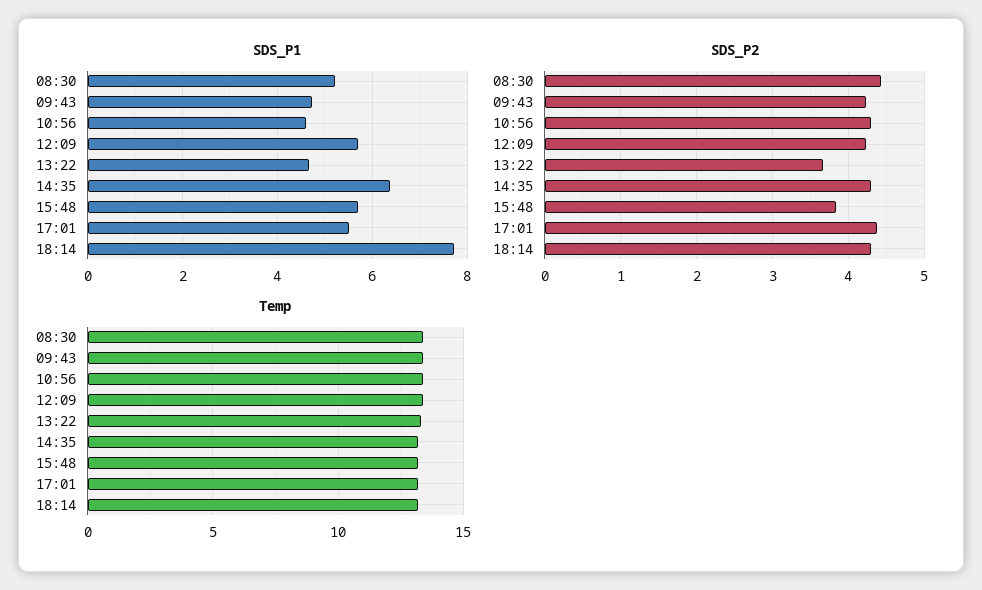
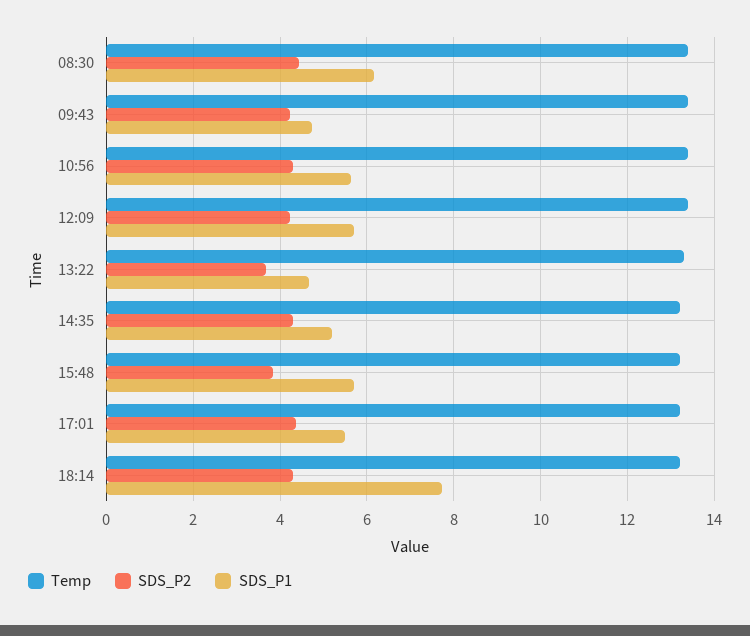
SDS_P1, 08:30: 5.2 -> 6.2
SDS_P1, 10:56: 4.6 -> 5.6
SDS_P1, 14:35: 6.4 -> 5.2

